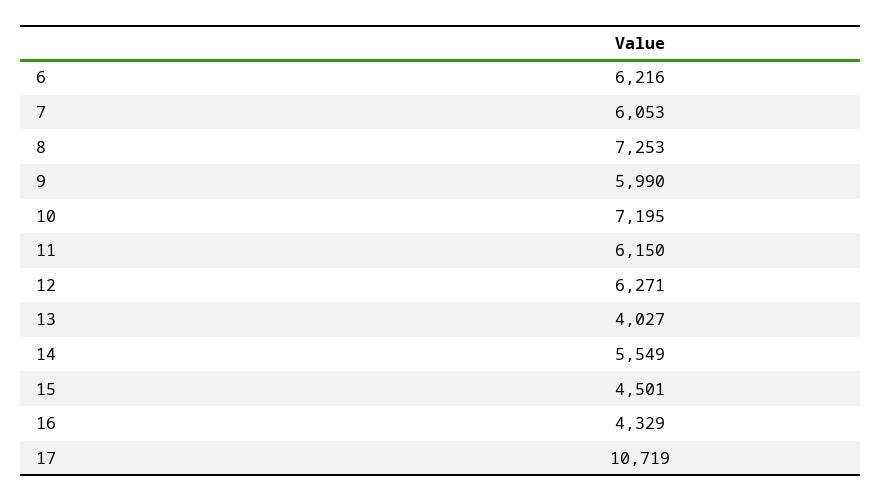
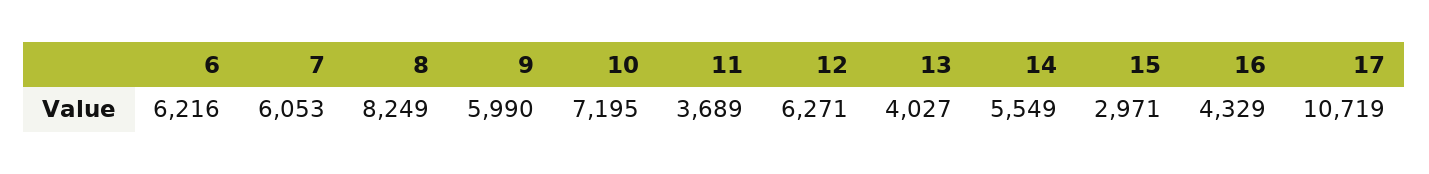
8: 7253 -> 8249
11: 6150 -> 3689
15: 4501 -> 2971

